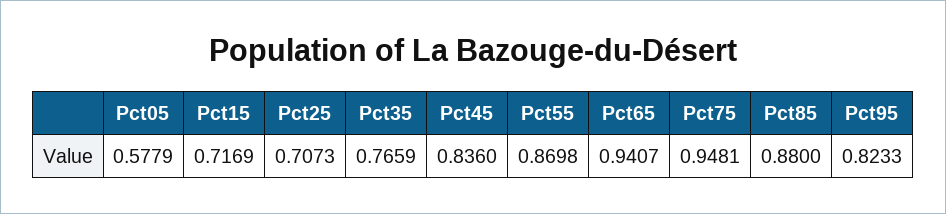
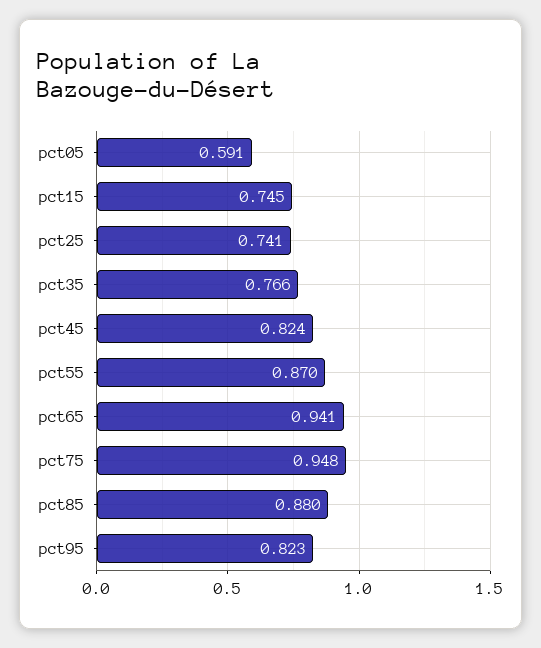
Pct05: 0.5779 -> 0.591
Pct15: 0.7169 -> 0.745
Pct25: 0.7073 -> 0.741
Pct45: 0.836 -> 0.824

